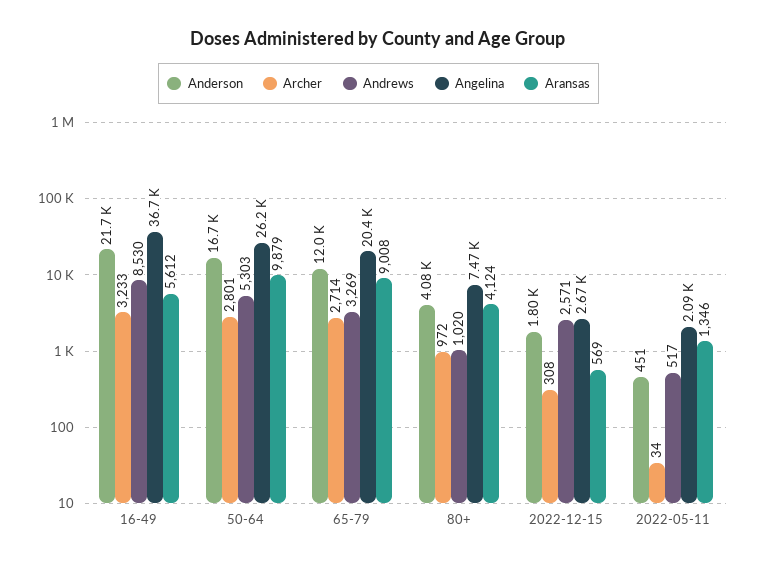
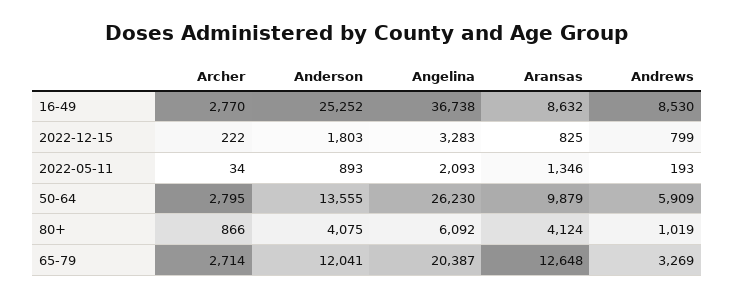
Anderson, 16-49: 21700 -> 25252
Archer, 16-49: 3233 -> 2770
Aransas, 16-49: 5612 -> 8632
Anderson, 50-64: 16700 -> 13555
Archer, 50-64: 2801 -> 2795
Andrews, 50-64: 5303 -> 5909
Aransas, 65-79: 9008 -> 12648
Archer, 80+: 972 -> 866
Andrews, 80+: 1020 -> 1019
Angelina, 80+: 7470 -> 6092
Archer, 2022-12-15: 308 -> 222
Andrews, 2022-12-15: 2571 -> 799
Angelina, 2022-12-15: 2670 -> 3283
Aransas, 2022-12-15: 569 -> 825
Anderson, 2022-05-11: 451 -> 893
Andrews, 2022-05-11: 517 -> 193

